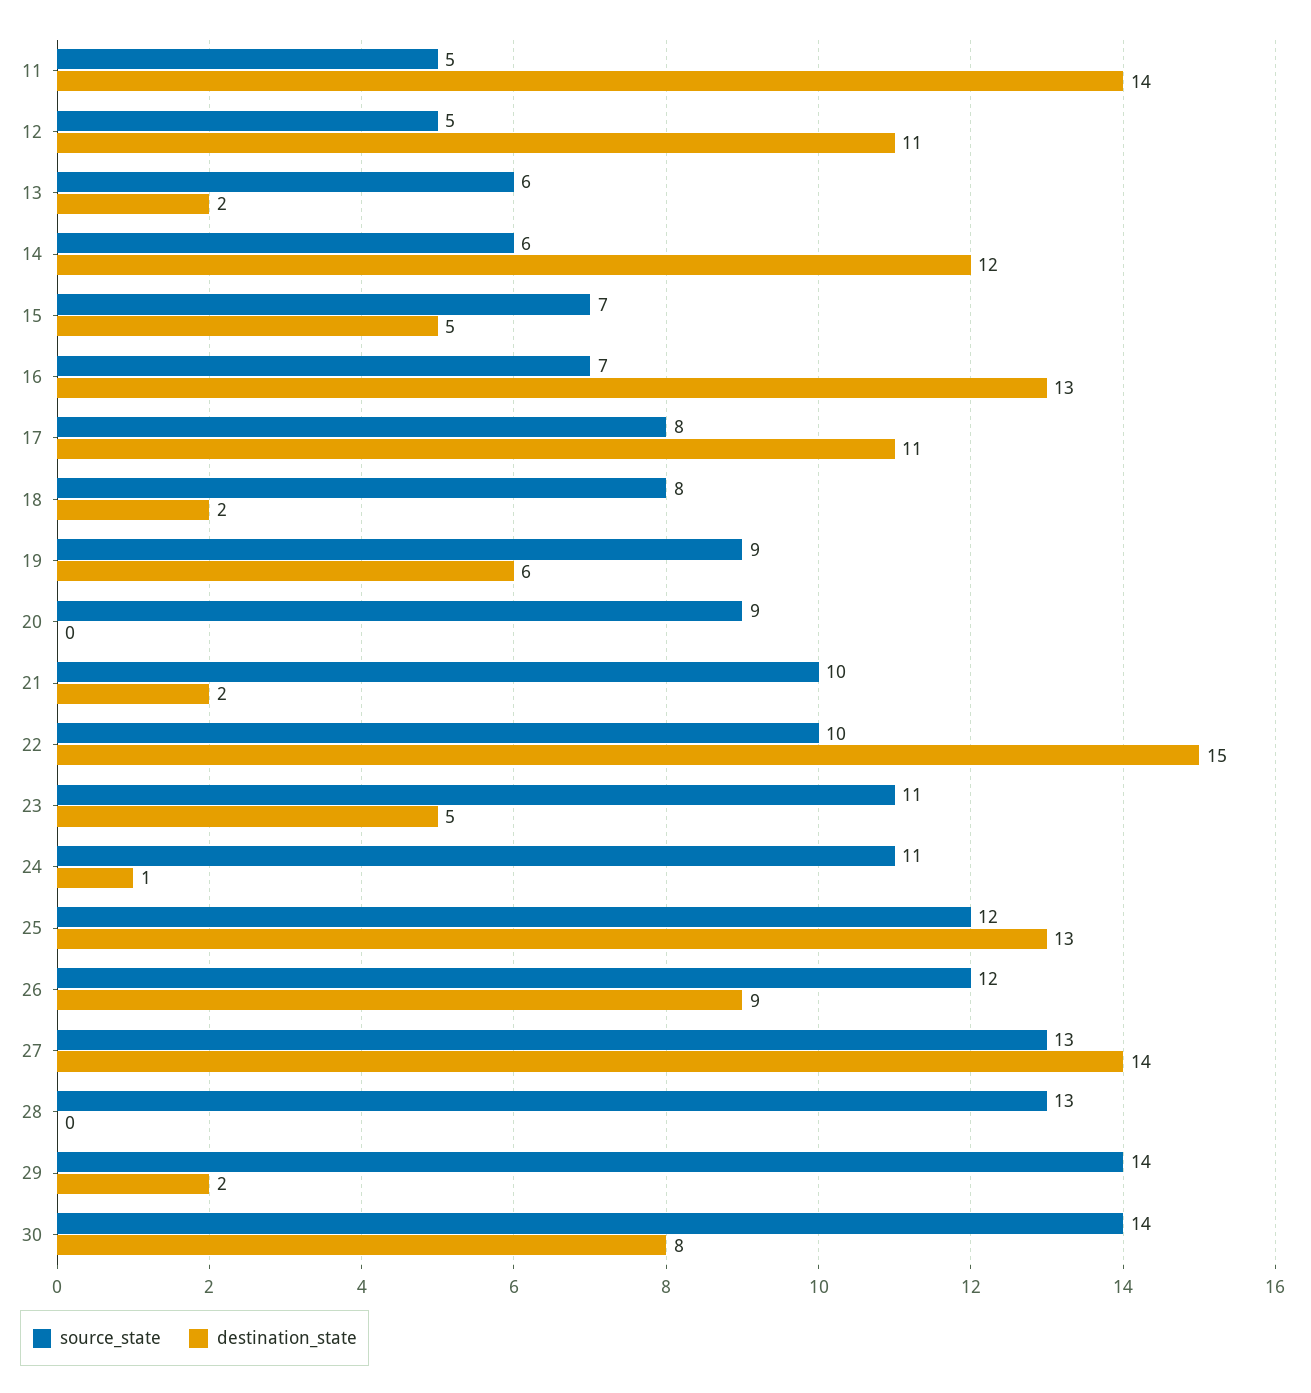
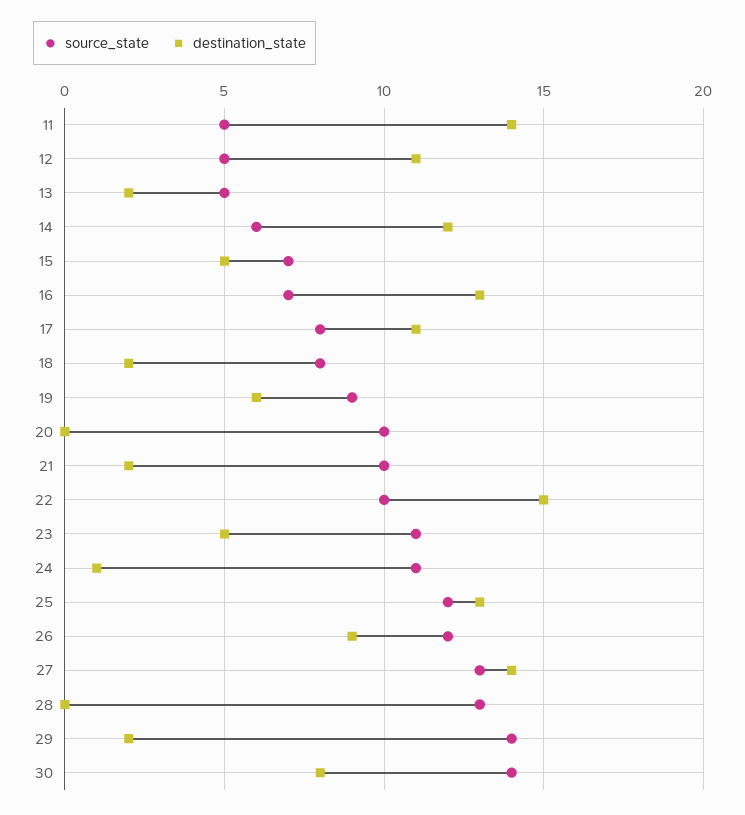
source_state, 13: 6 -> 5
source_state, 20: 9 -> 10

